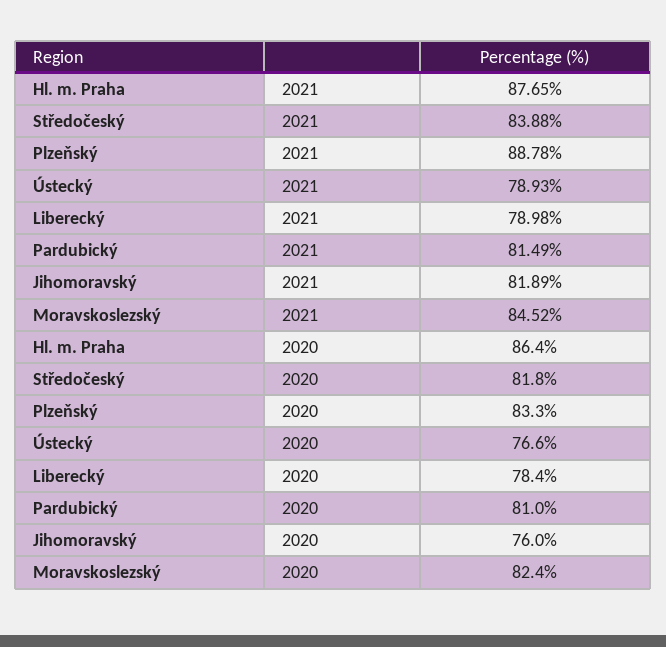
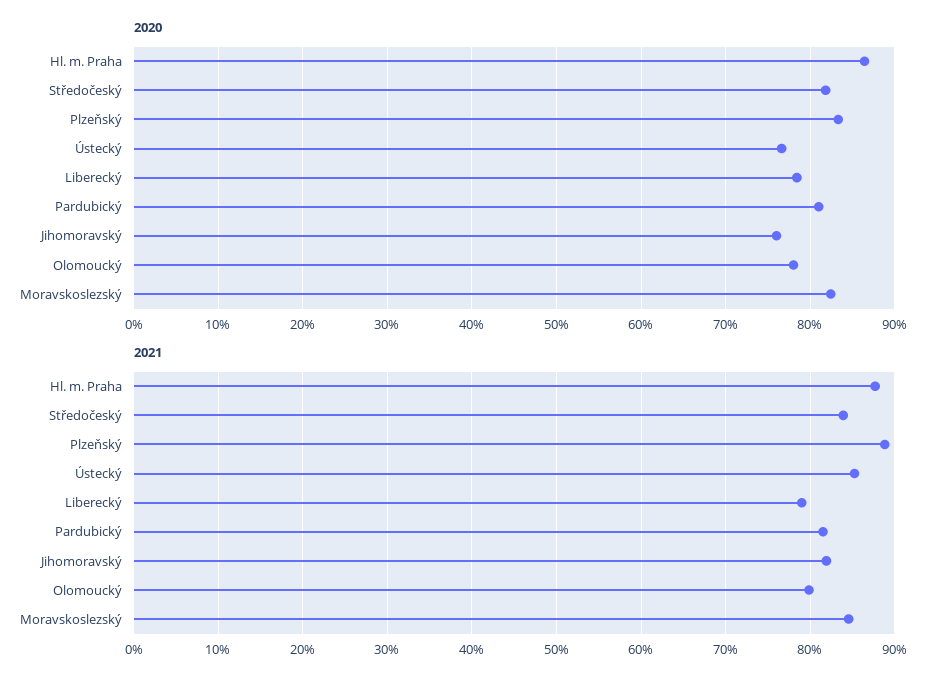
2021, Ústecký: 78.93 -> 85
2020, Olomoucký: none -> 78
2021, Olomoucký: none -> 80

